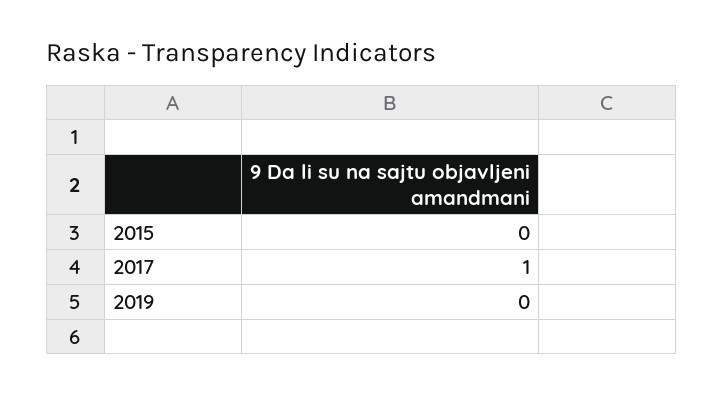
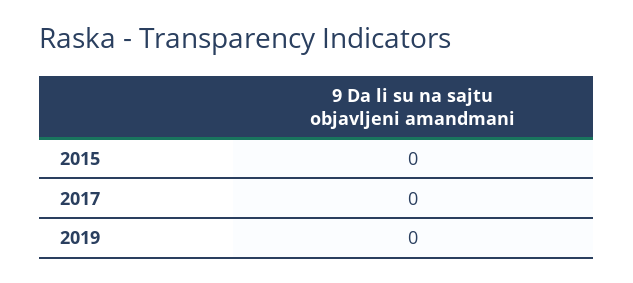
2017: 1 -> 0

